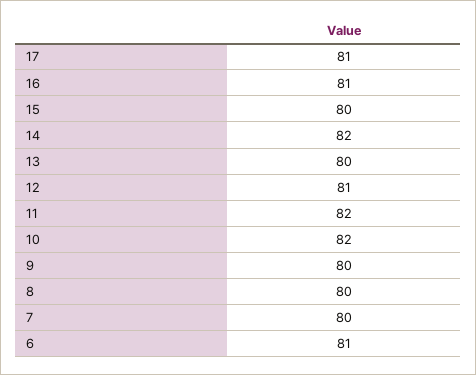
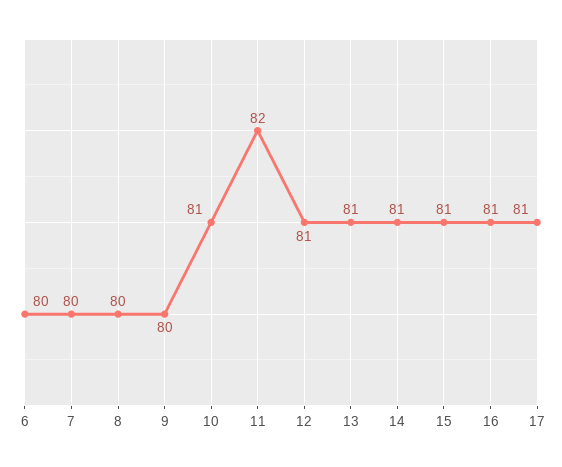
15: 80 -> 81
14: 82 -> 81
13: 80 -> 81
10: 82 -> 81
6: 81 -> 80

